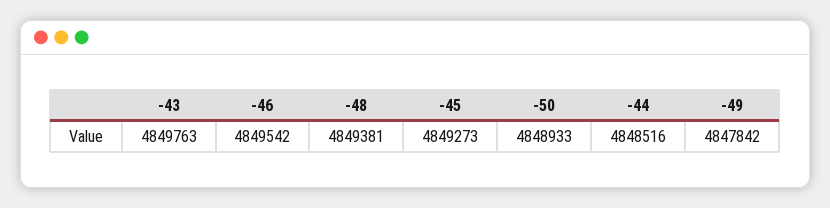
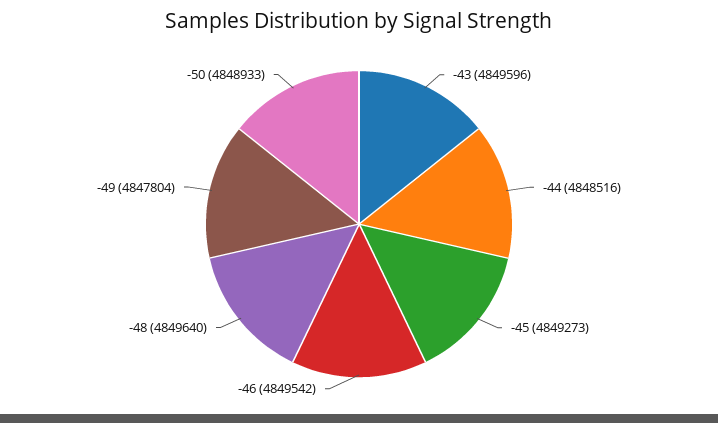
-43: 4849763 -> 4849596
-48: 4849381 -> 4849640
-49: 4847842 -> 4847804

